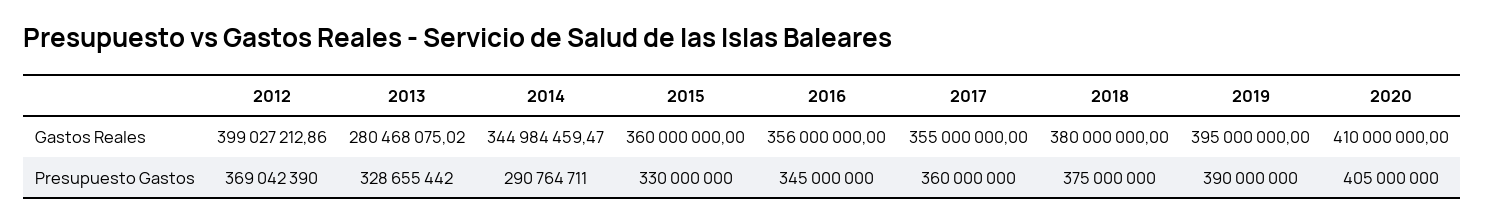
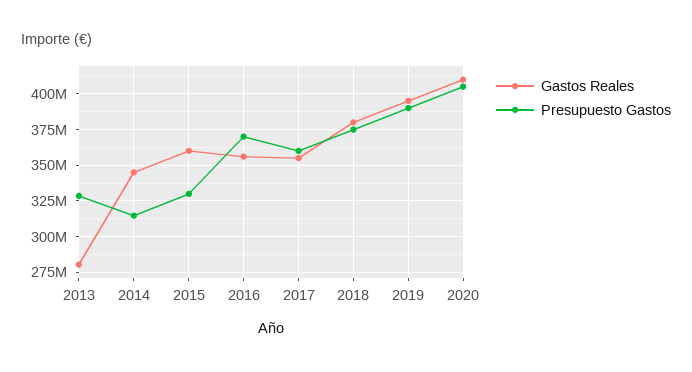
Gastos Reales, 2012: 399027212.86 -> none
Presupuesto Gastos, 2012: 369042390 -> none
Presupuesto Gastos, 2014: 290764711 -> 315000000
Presupuesto Gastos, 2016: 345000000 -> 370000000

